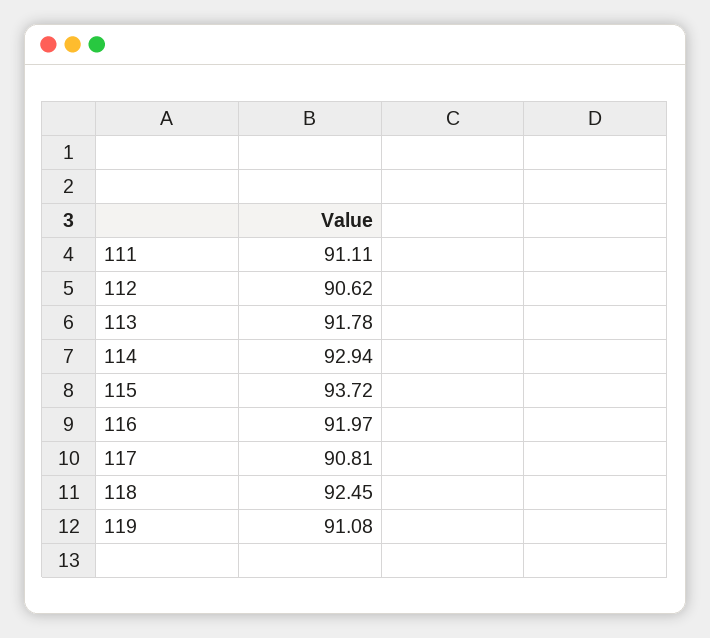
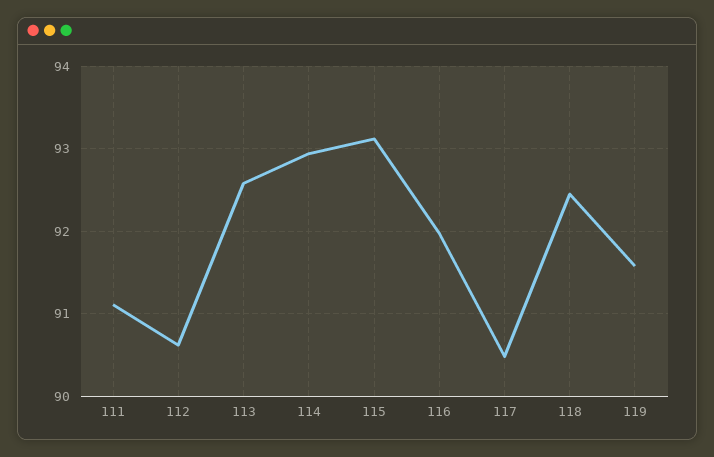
113: 91.78 -> 92.6
115: 93.72 -> 93.1
117: 90.81 -> 90.5
119: 91.08 -> 91.6

